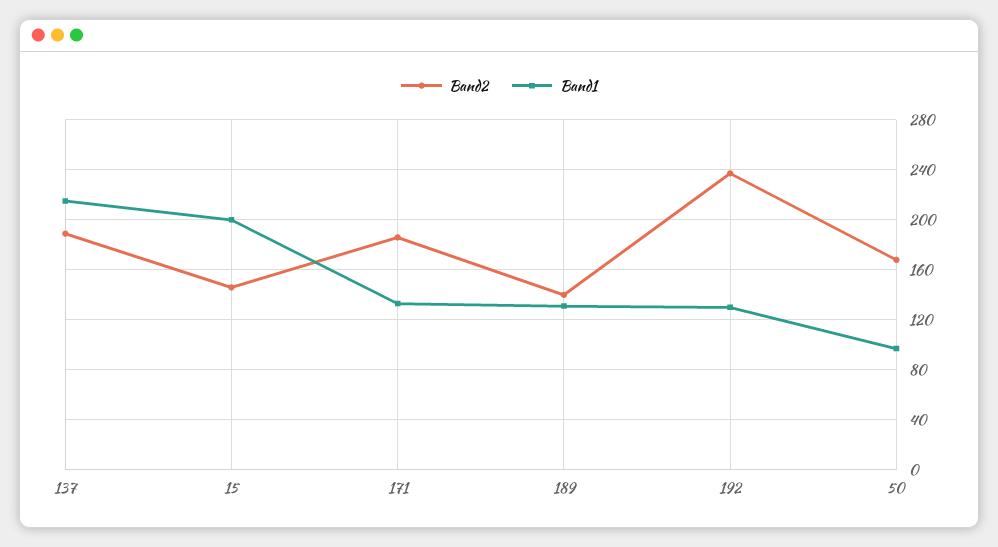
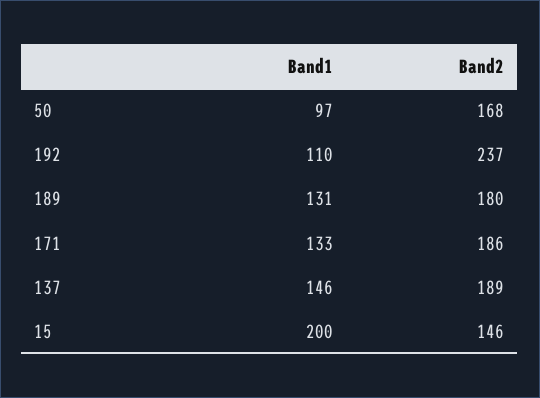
Band1, 137: 215 -> 146
Band2, 189: 140 -> 180
Band1, 192: 130 -> 110

